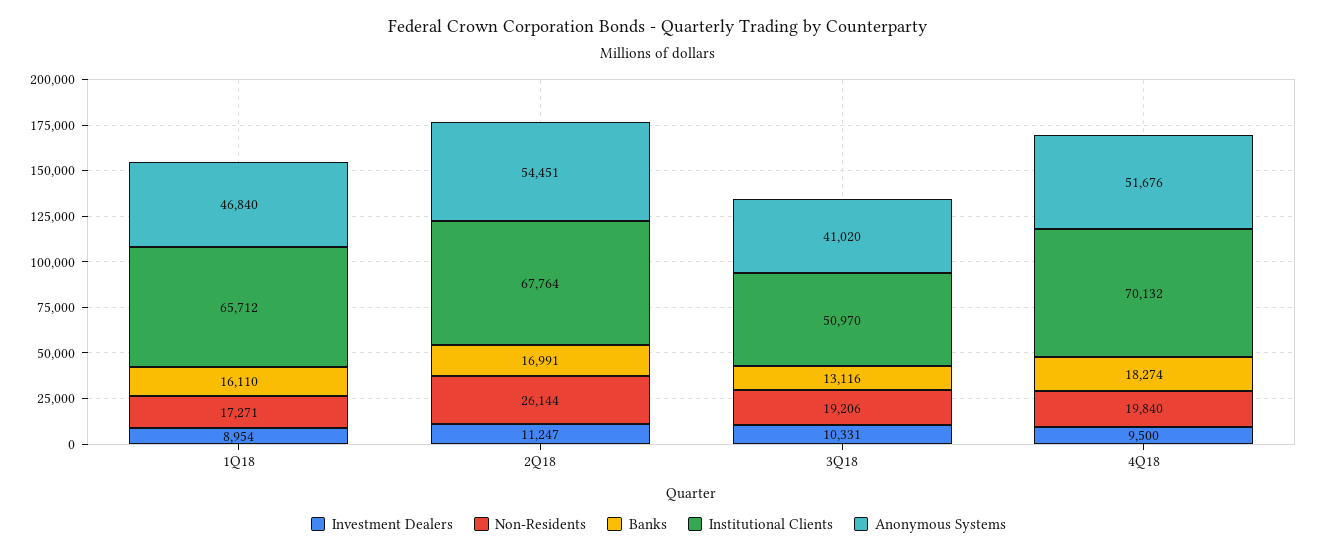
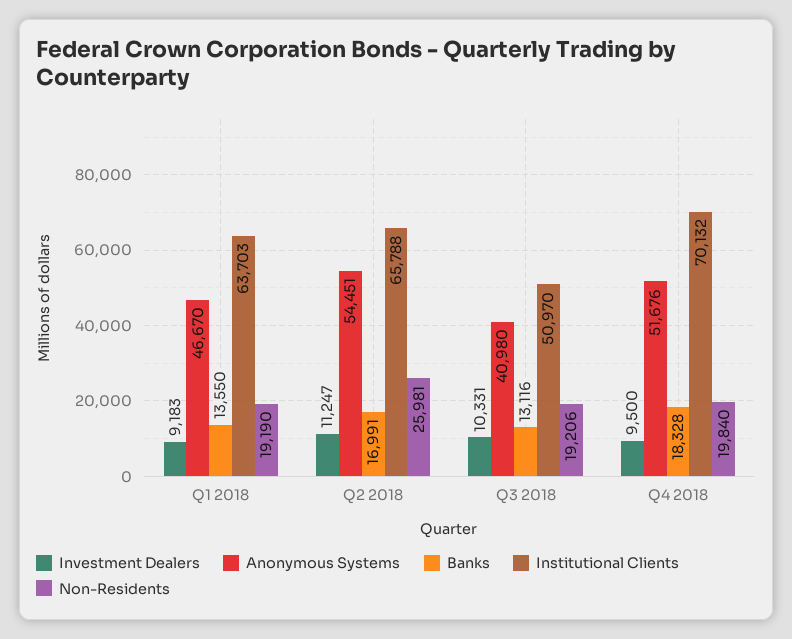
Investment Dealers, 1Q18: 8954 -> 9183
Non-Residents, 1Q18: 17271 -> 19190
Banks, 1Q18: 16110 -> 13550
Institutional Clients, 1Q18: 65712 -> 63703
Anonymous Systems, 1Q18: 46840 -> 46670
Non-Residents, 2Q18: 26144 -> 25981
Institutional Clients, 2Q18: 67764 -> 65788
Anonymous Systems, 3Q18: 41020 -> 40980
Banks, 4Q18: 18274 -> 18328

